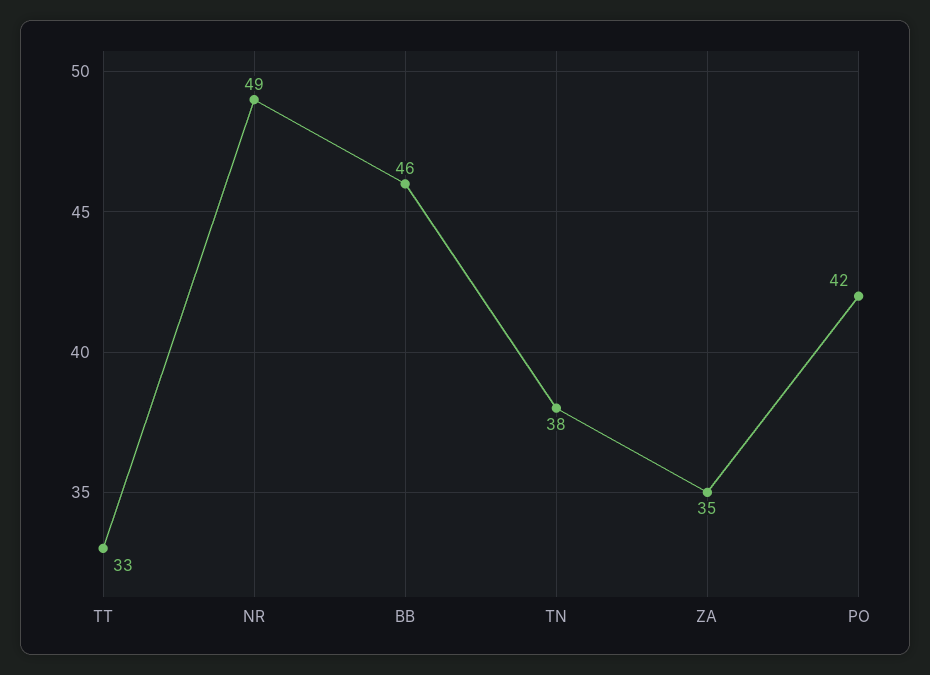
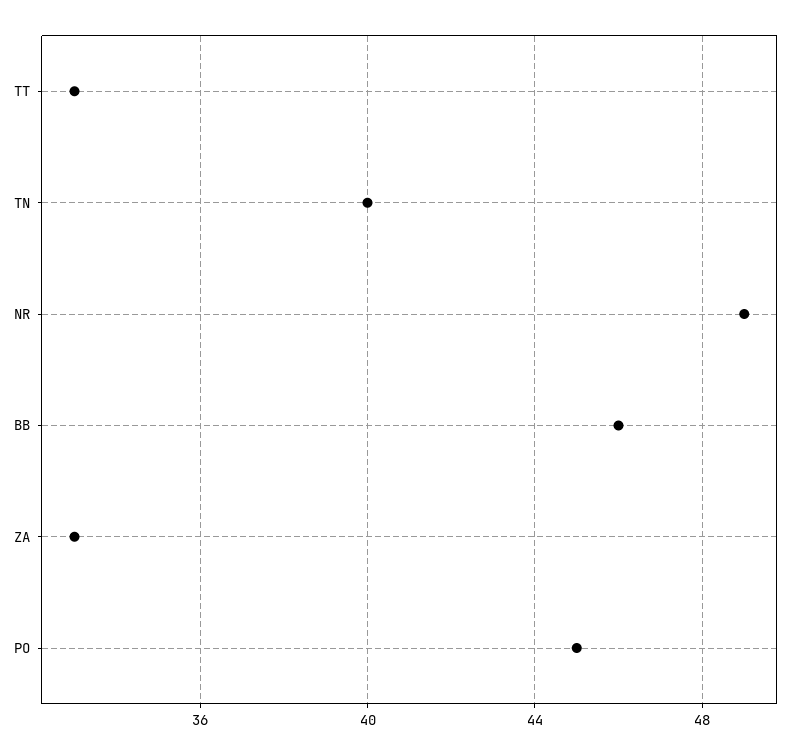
TN: 38 -> 40
ZA: 35 -> 33
PO: 42 -> 45

